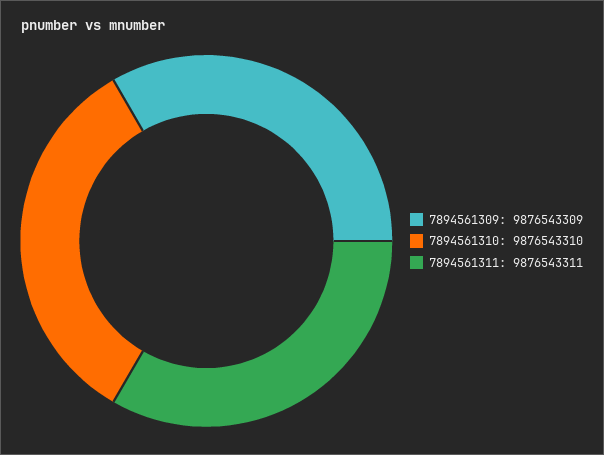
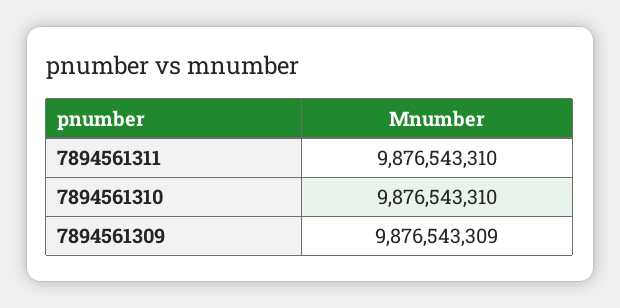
7894561311: 9876543311 -> 9876543310

